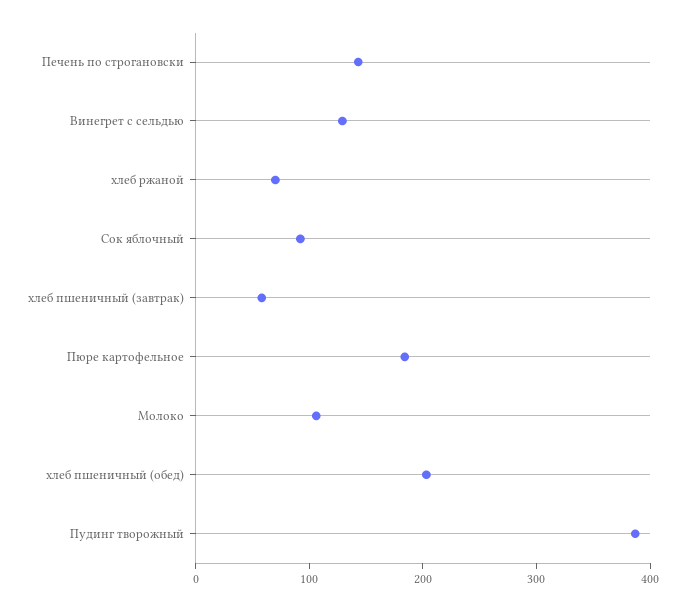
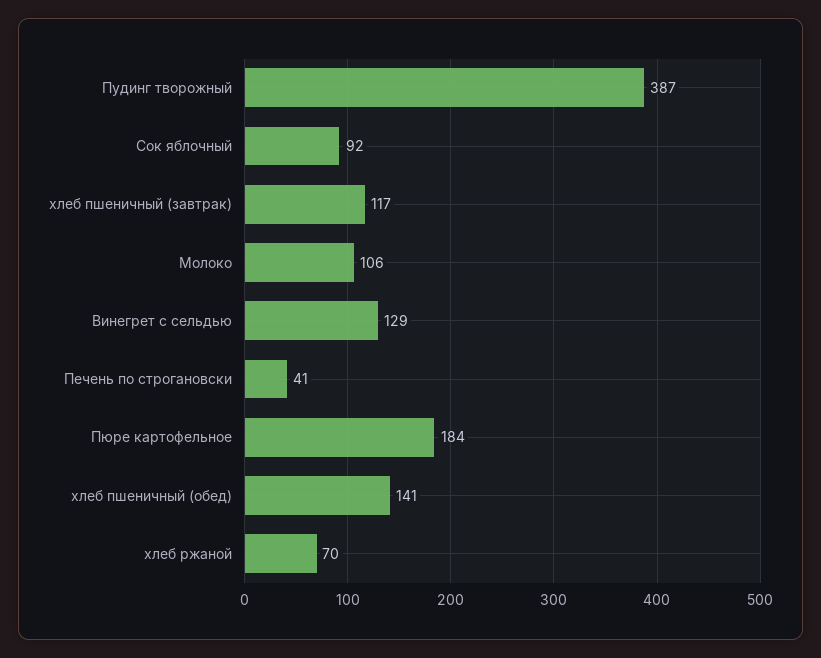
Печень по строгановски: 140 -> 41
хлеб пшеничный (завтрак): 60 -> 117
хлеб пшеничный (обед): 200 -> 141

